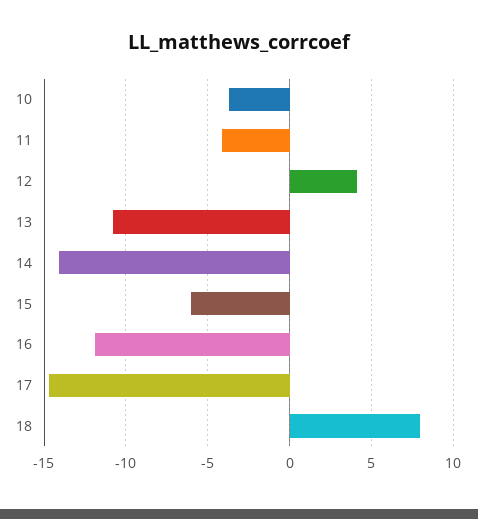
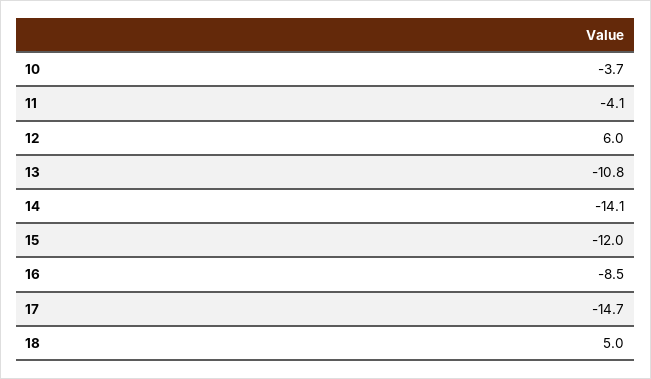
12: 4 -> 6
15: -6 -> -12
16: -12 -> -8.5
18: 8 -> 5

